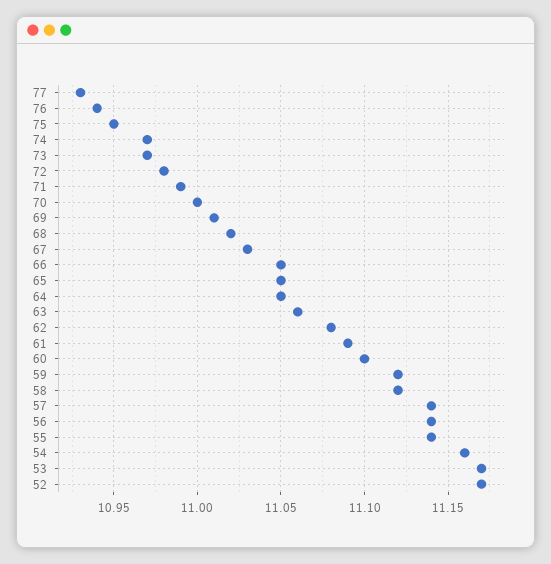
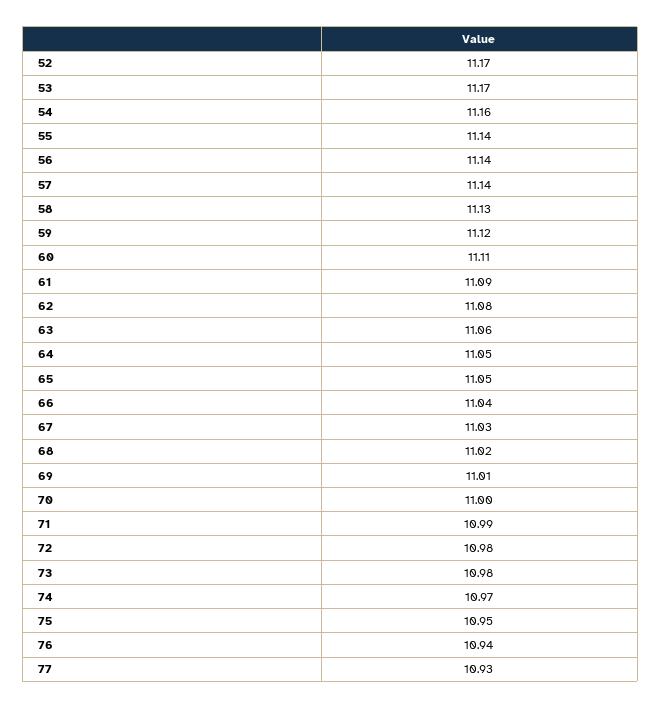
73: 10.97 -> 10.98
66: 11.05 -> 11.04
60: 11.1 -> 11.11
58: 11.12 -> 11.13

